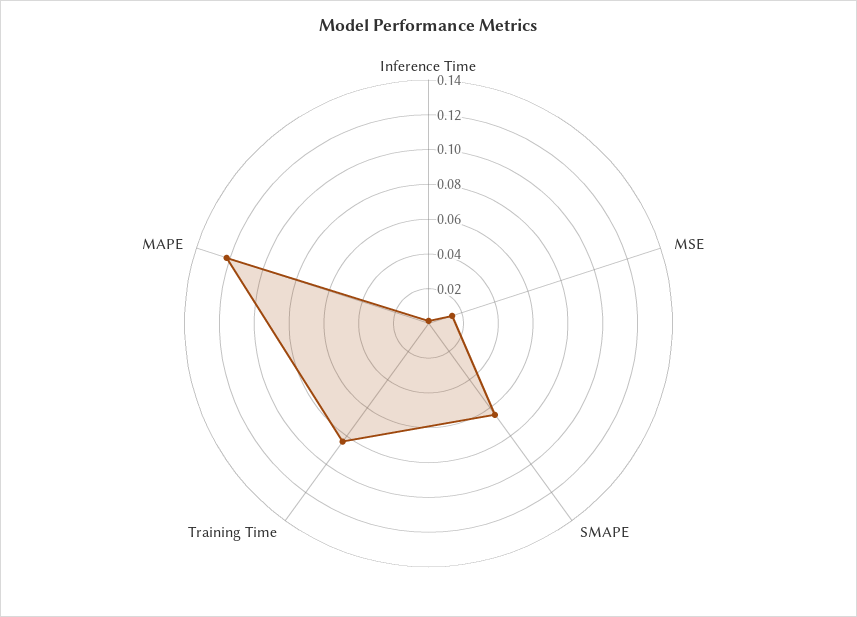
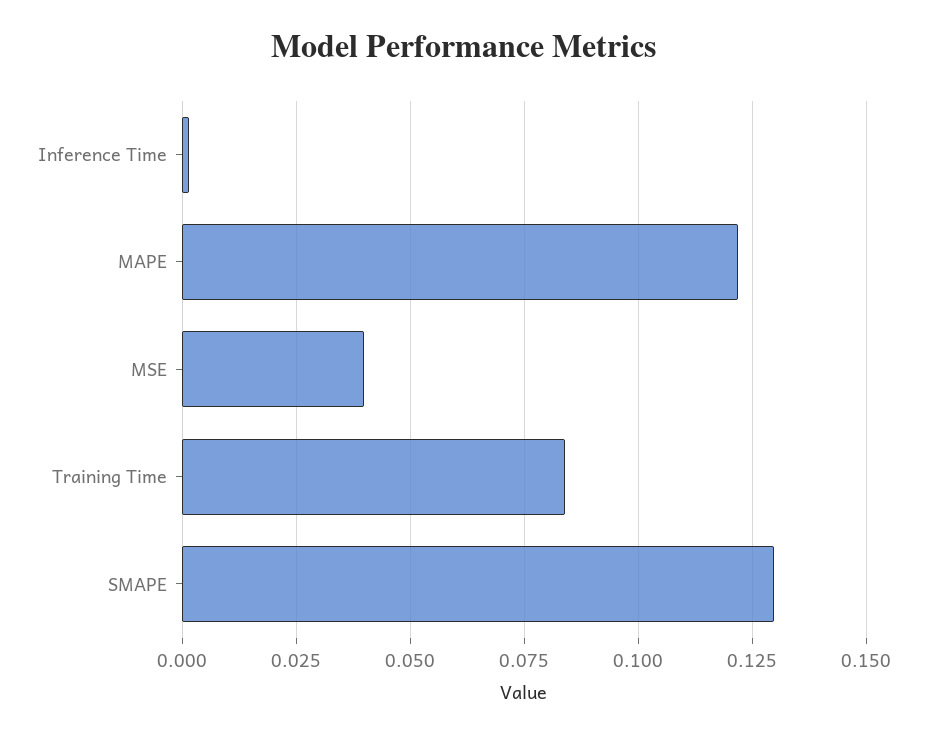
MSE: 0.015 -> 0.04
SMAPE: 0.065 -> 0.13

